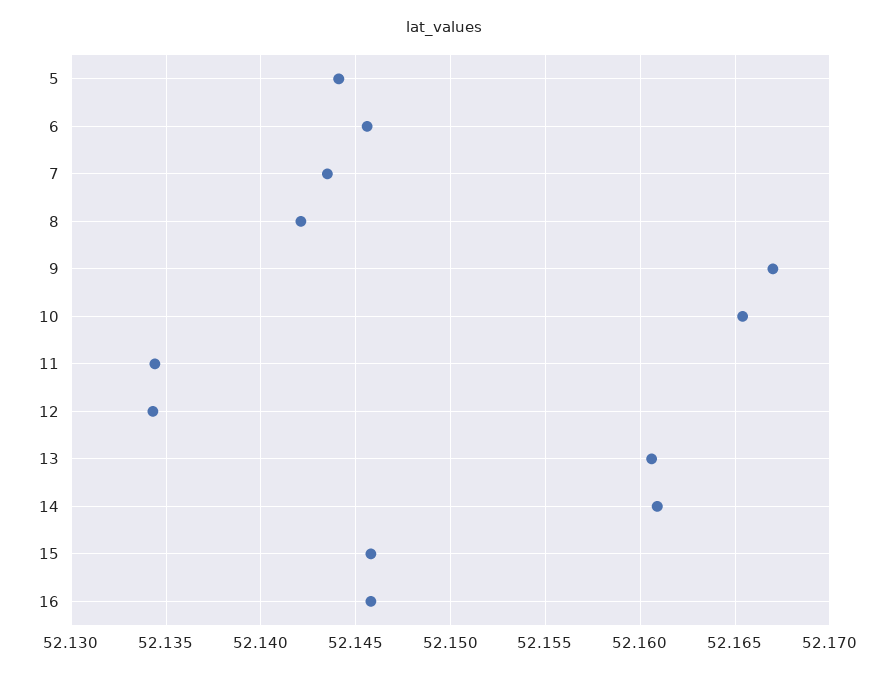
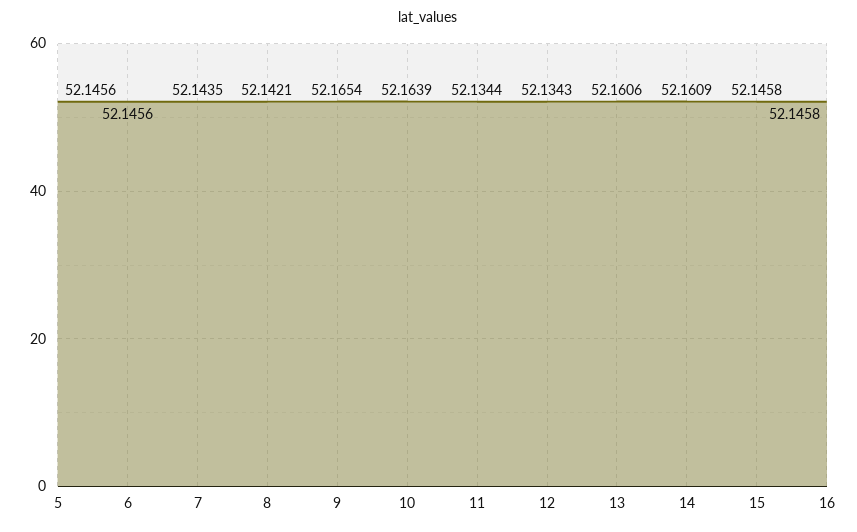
5: 52.144 -> 52.1456
9: 52.167 -> 52.1654
10: 52.1655 -> 52.1639

